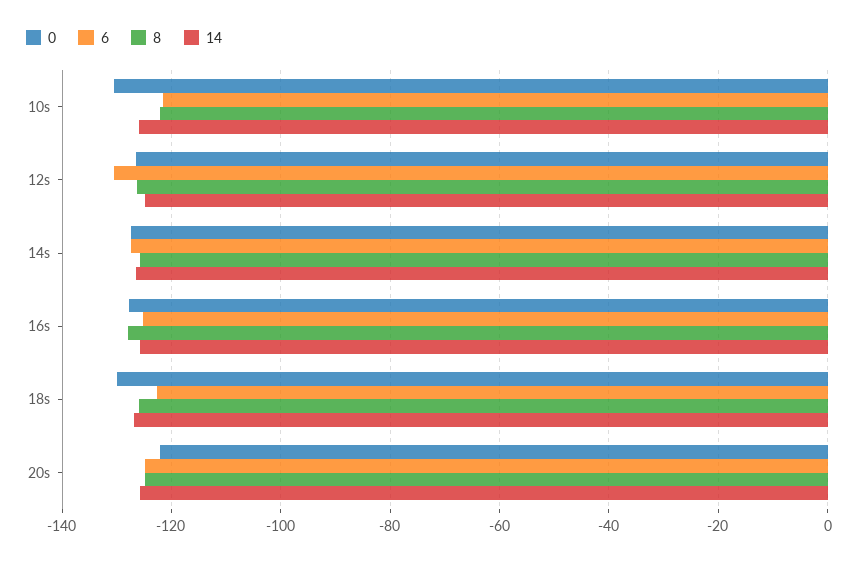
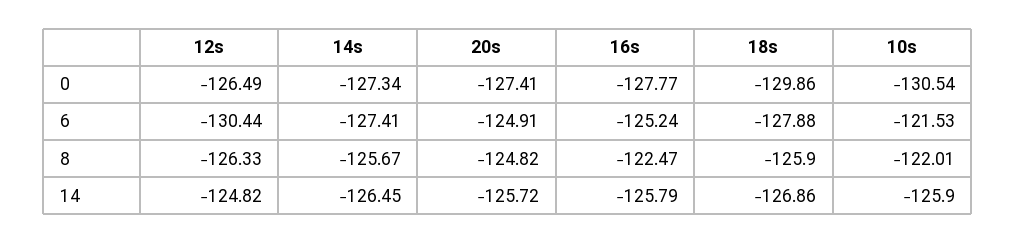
8, 16s: -128 -> -122.47
6, 18s: -122 -> -127.88
0, 20s: -122 -> -127.41

